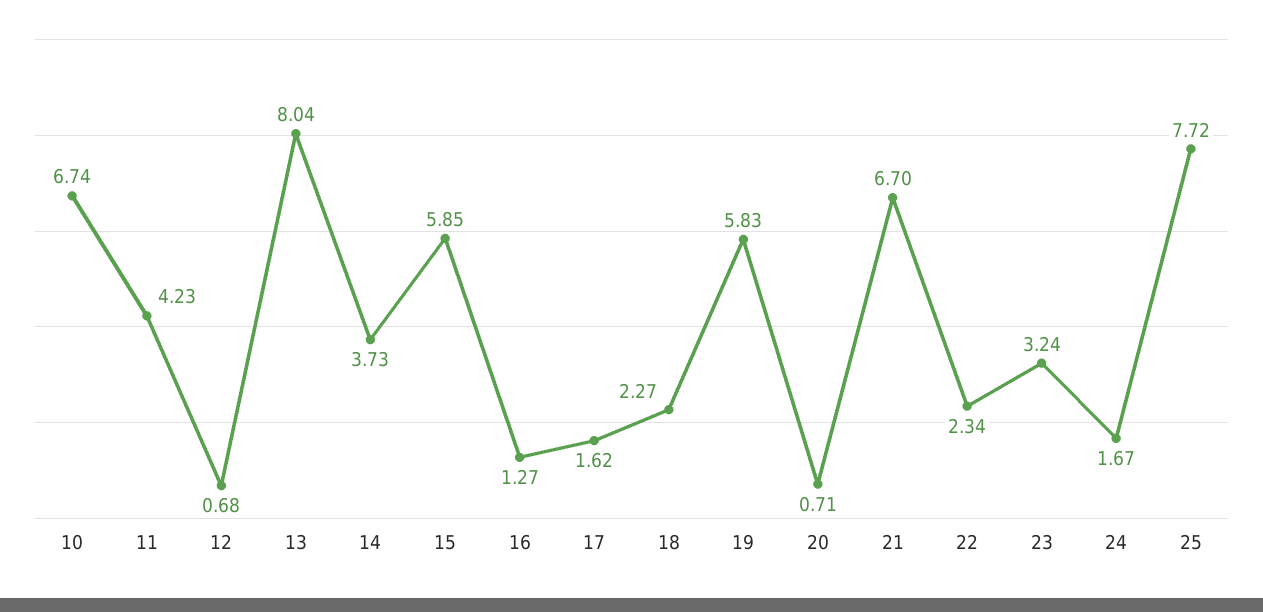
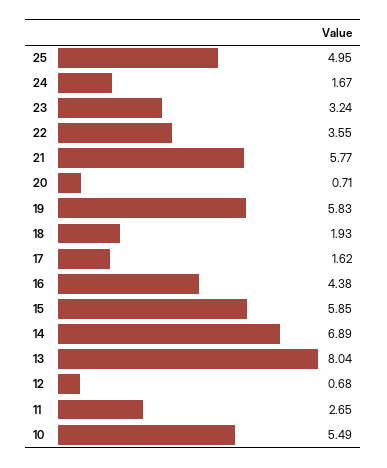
10: 6.74 -> 5.49
11: 4.23 -> 2.65
14: 3.73 -> 6.89
16: 1.27 -> 4.38
18: 2.27 -> 1.93
21: 6.7 -> 5.77
22: 2.34 -> 3.55
25: 7.72 -> 4.95

